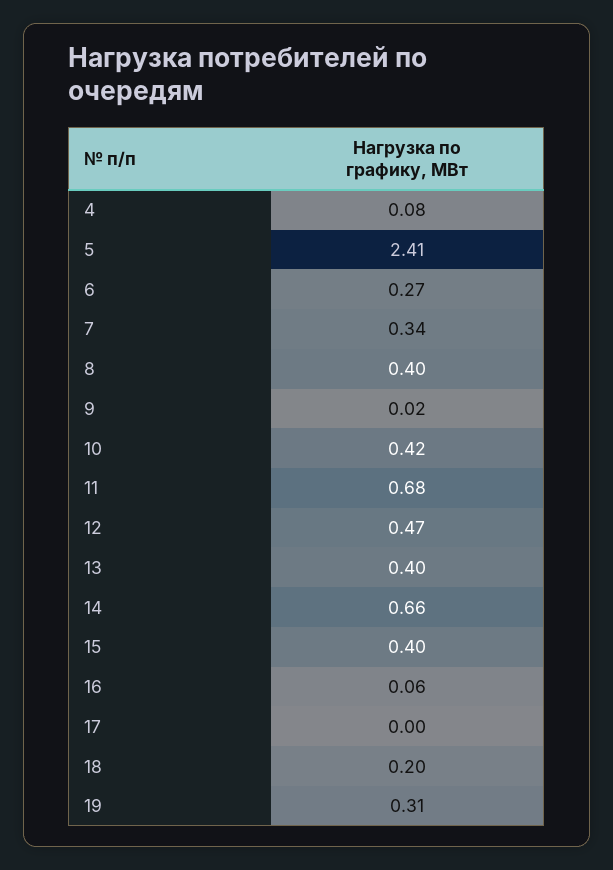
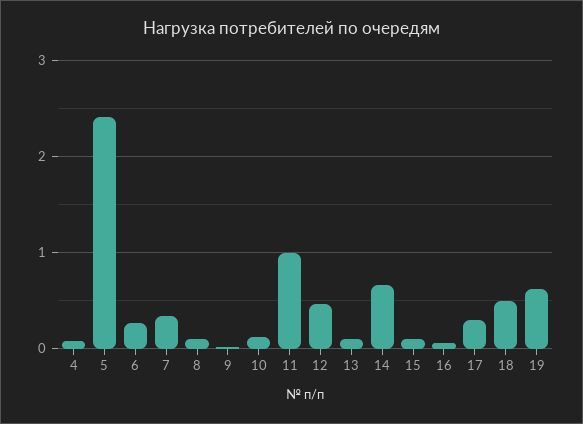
8: 0.4 -> 0.1
10: 0.42 -> 0.1
11: 0.68 -> 1
13: 0.4 -> 0.1
15: 0.4 -> 0.1
17: 0 -> 0.3
18: 0.2 -> 0.5
19: 0.31 -> 0.6

